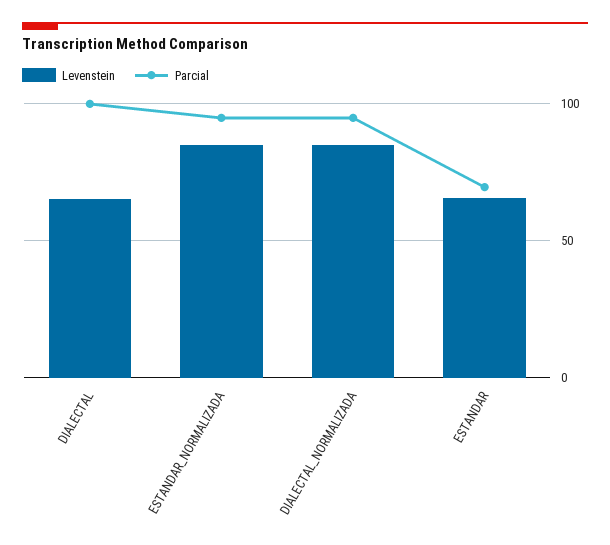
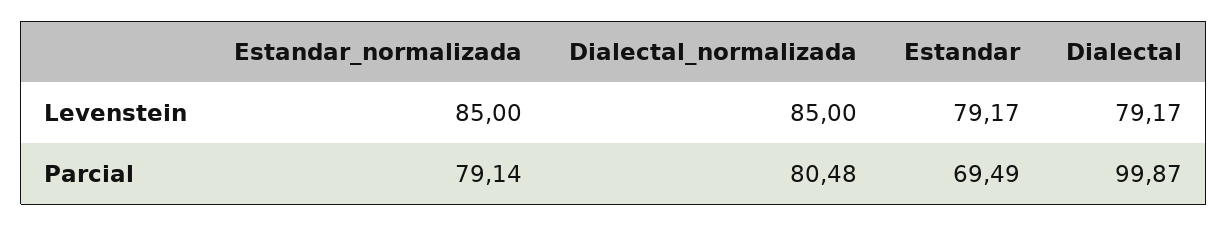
Levenstein, DIALECTAL: 65 -> 79.17
Parcial, ESTANDAR_NORMALIZADA: 95 -> 79.14
Parcial, DIALECTAL_NORMALIZADA: 95 -> 80.48
Levenstein, ESTANDAR: 65 -> 79.17

